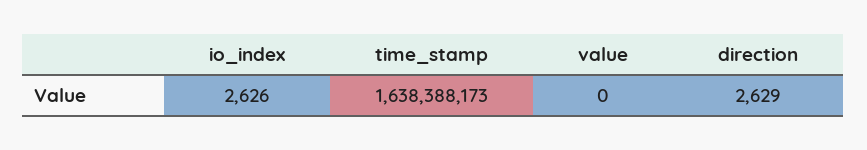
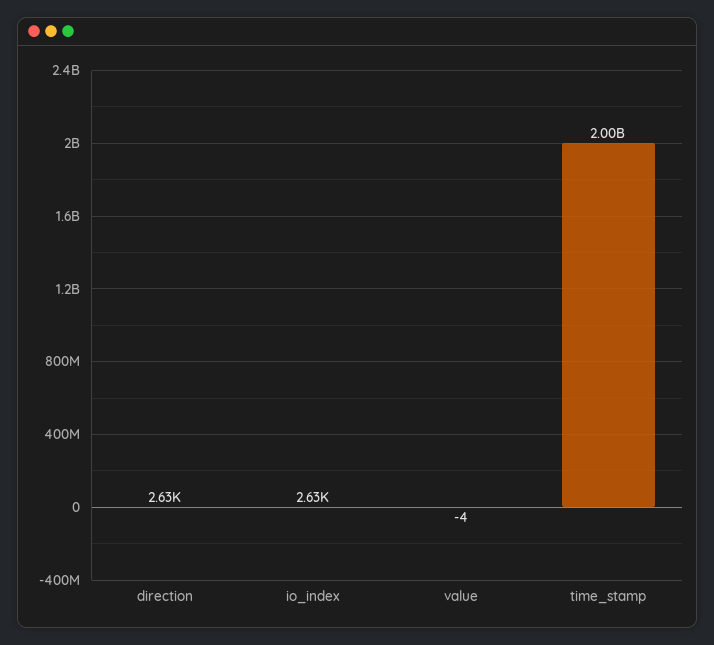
time_stamp: 1638388173 -> 2000000000
value: 0 -> -4

